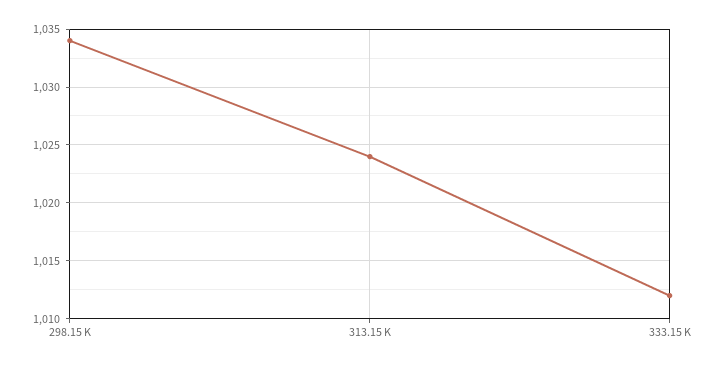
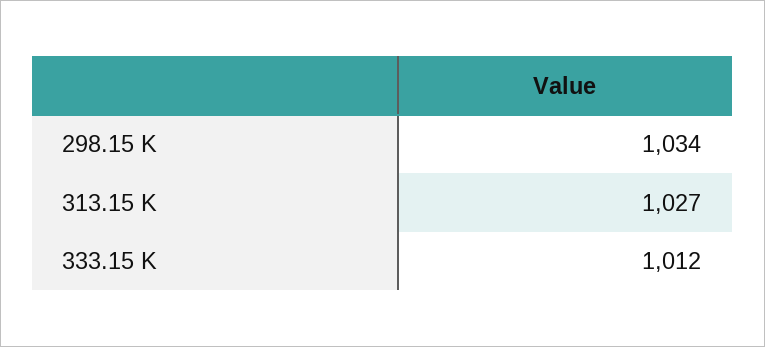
313.15 K: 1024 -> 1027

